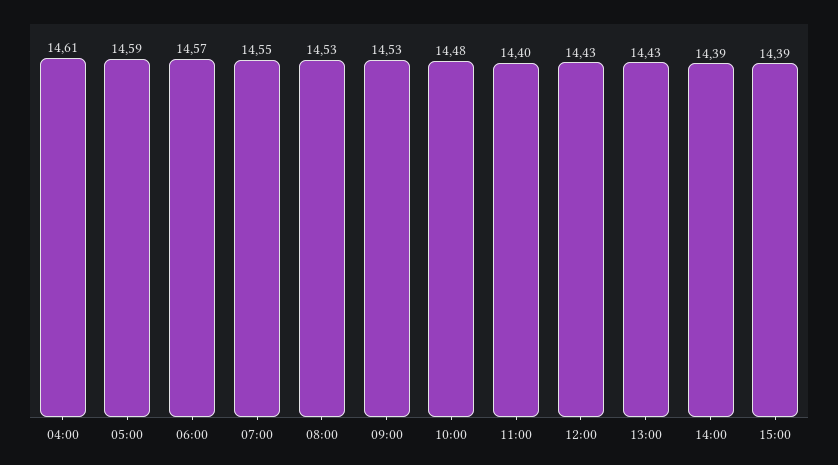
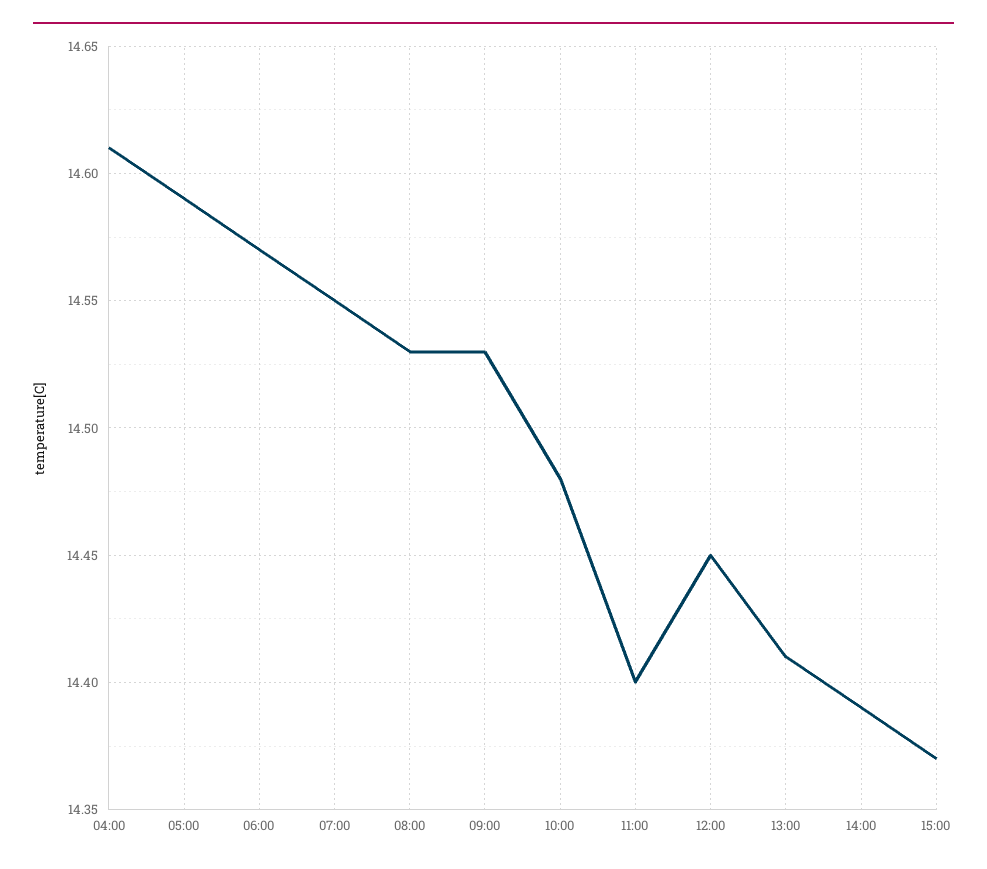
12:00: 14.43 -> 14.45
13:00: 14.43 -> 14.41
15:00: 14.39 -> 14.37

